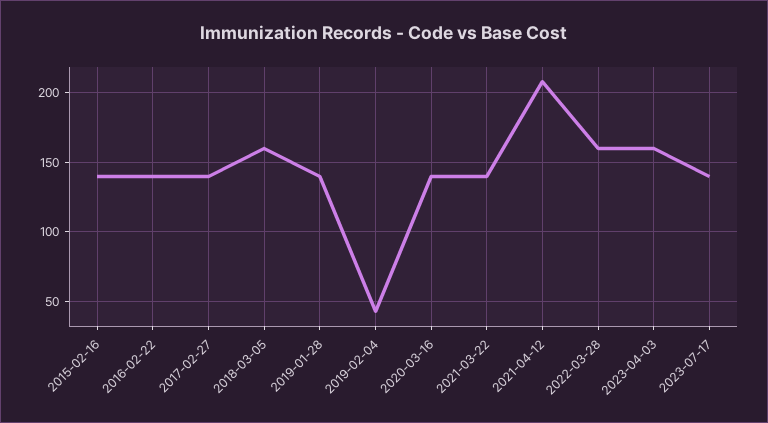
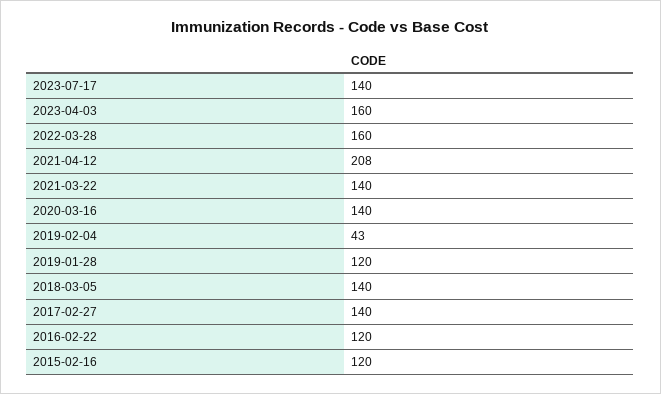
2015-02-16: 140 -> 120
2016-02-22: 140 -> 120
2018-03-05: 160 -> 140
2019-01-28: 140 -> 120

